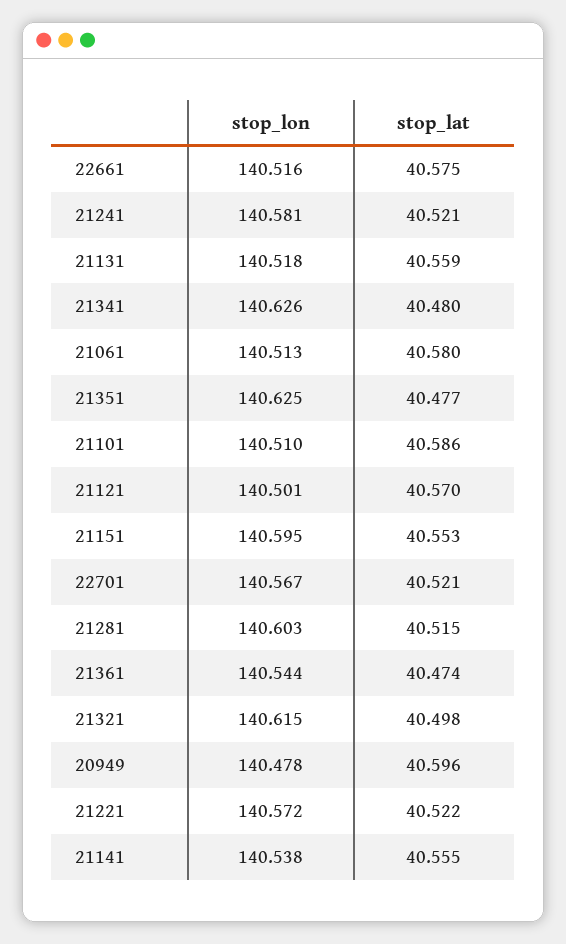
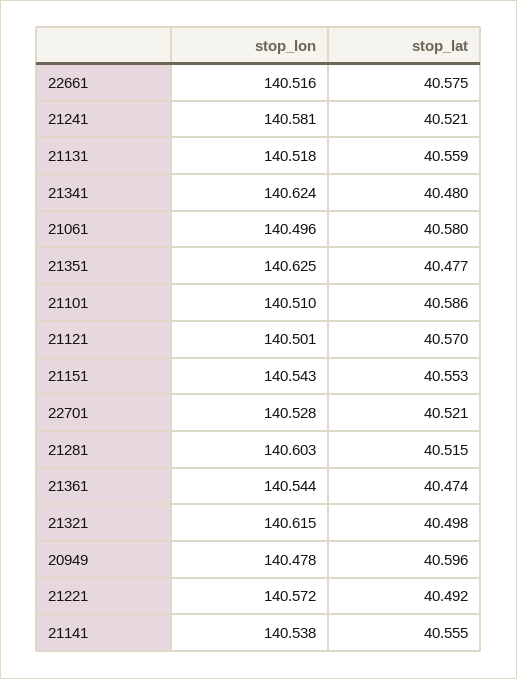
stop_lon, 21341: 140.626 -> 140.624
stop_lon, 21061: 140.513 -> 140.496
stop_lon, 21151: 140.595 -> 140.543
stop_lon, 22701: 140.567 -> 140.528
stop_lat, 21221: 40.522 -> 40.492

